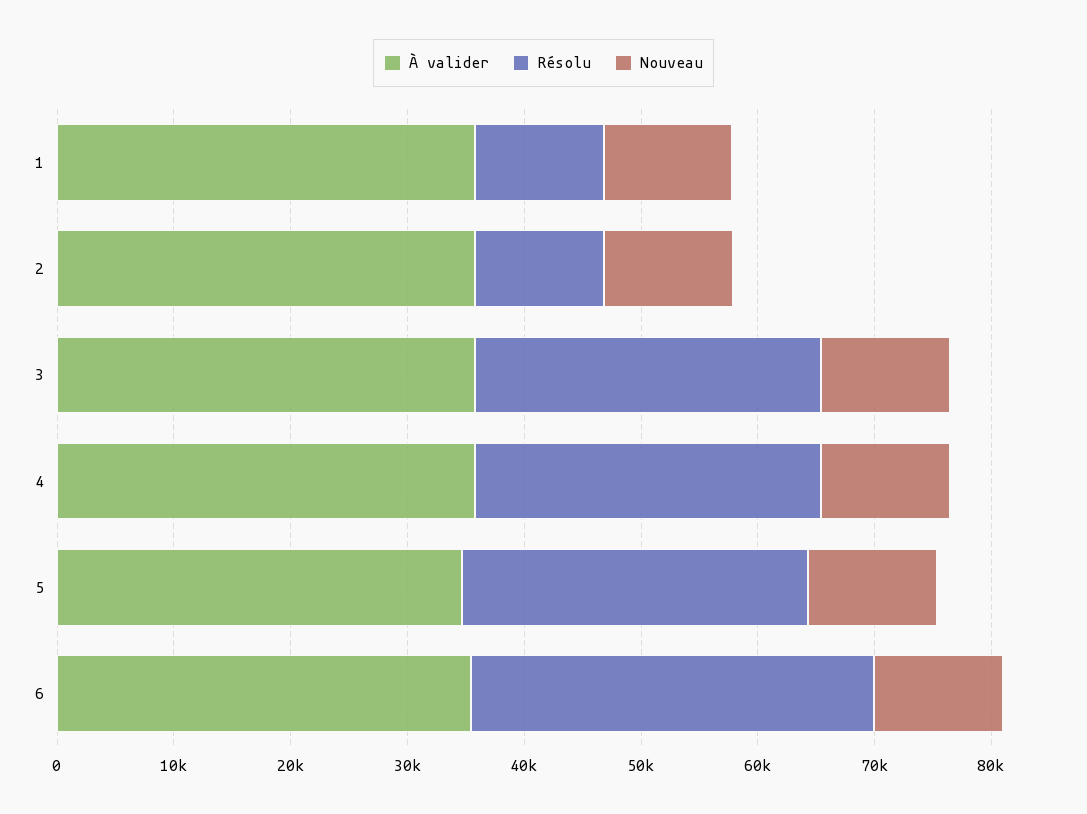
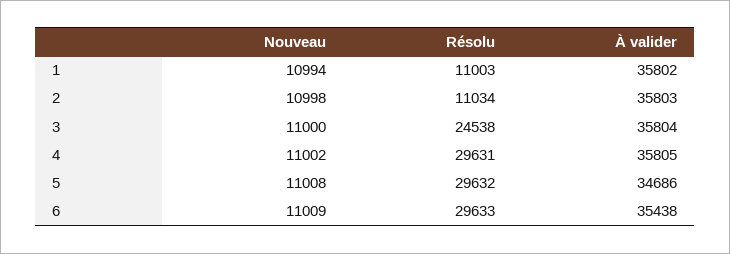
Résolu, 3: 30000 -> 24538
Résolu, 6: 34000 -> 29633

